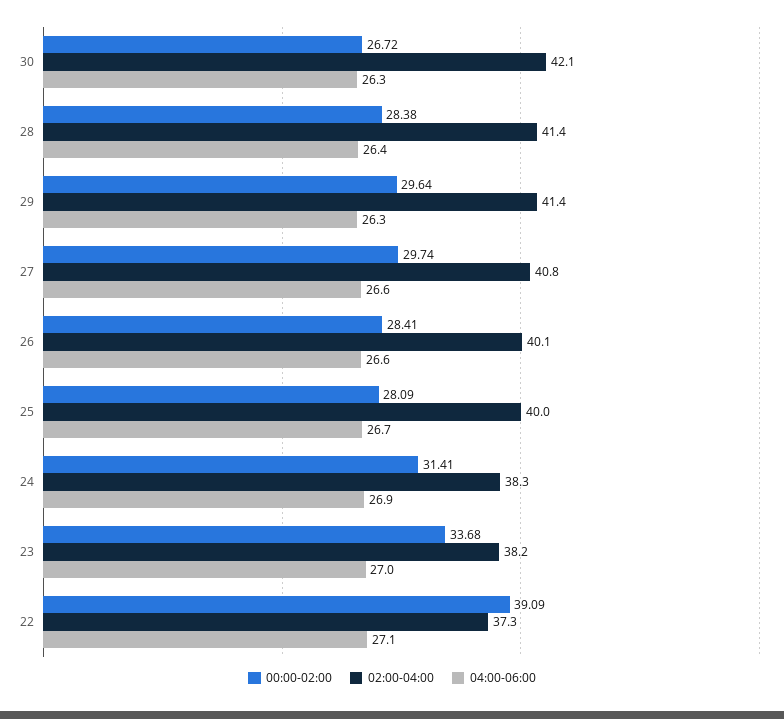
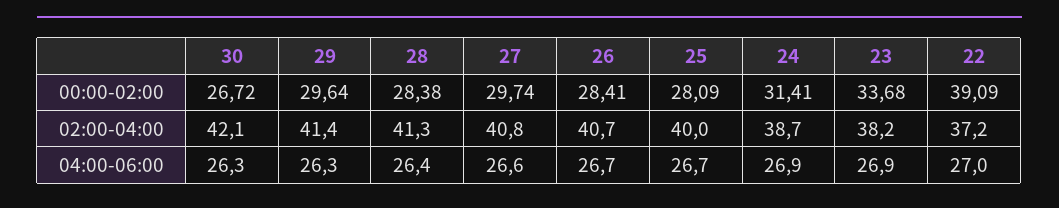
02:00-04:00, 28: 41.4 -> 41.3
02:00-04:00, 26: 40.1 -> 40.7
04:00-06:00, 26: 26.6 -> 26.7
02:00-04:00, 24: 38.3 -> 38.7
04:00-06:00, 23: 27 -> 26.9
02:00-04:00, 22: 37.3 -> 37.2
04:00-06:00, 22: 27.1 -> 27

